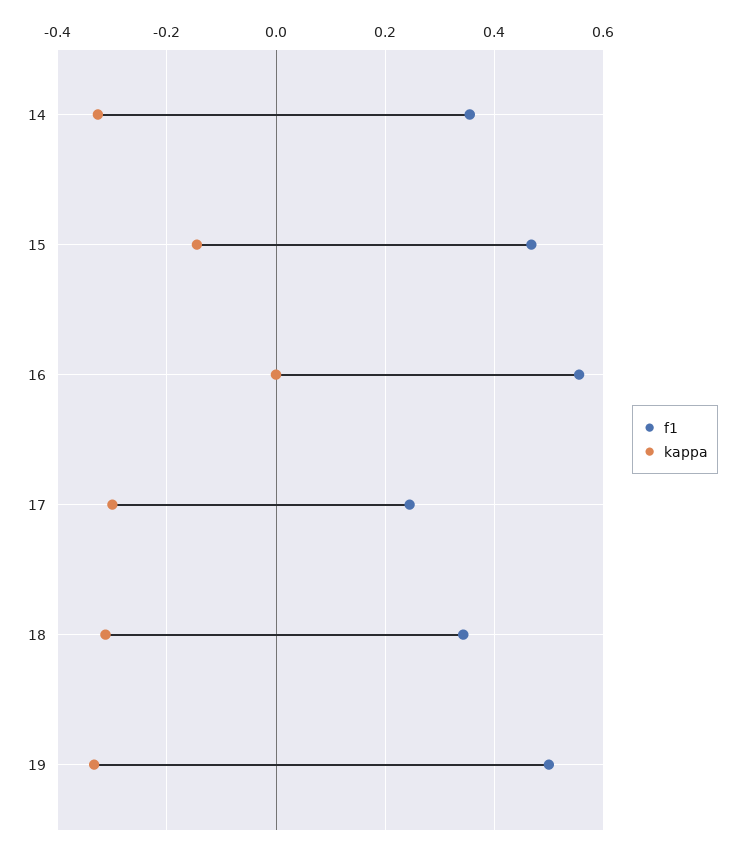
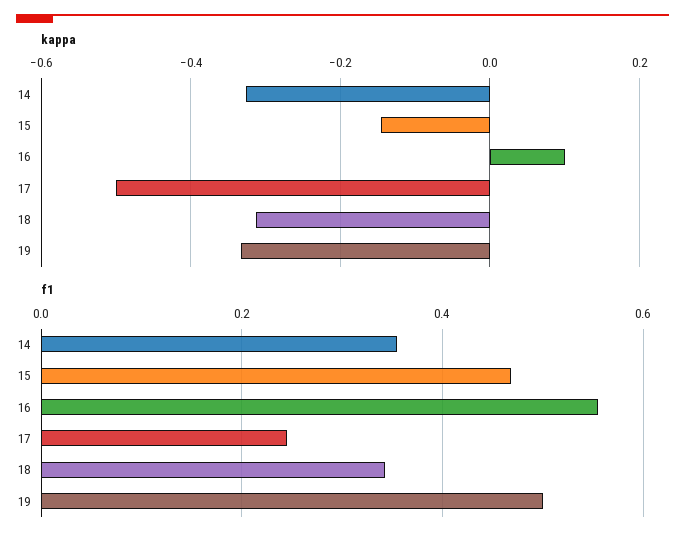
kappa, 16: 0 -> 0.1
kappa, 17: -0.3 -> -0.5

